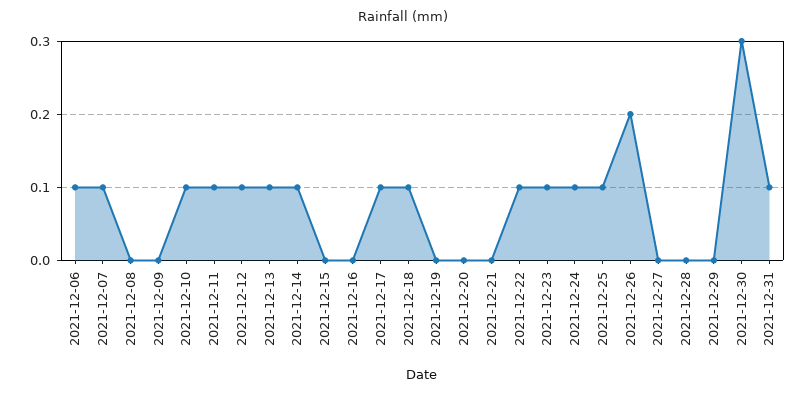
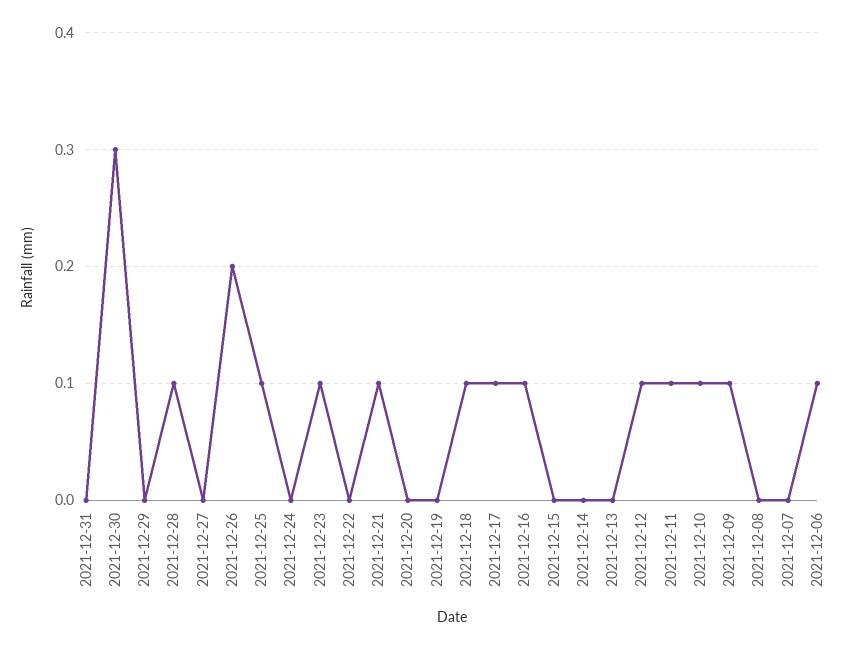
2021-12-07: 0.1 -> 0
2021-12-09: 0 -> 0.1
2021-12-13: 0.1 -> 0
2021-12-14: 0.1 -> 0
2021-12-16: 0 -> 0.1
2021-12-21: 0 -> 0.1
2021-12-22: 0.1 -> 0
2021-12-24: 0.1 -> 0
2021-12-28: 0 -> 0.1
2021-12-31: 0.1 -> 0

